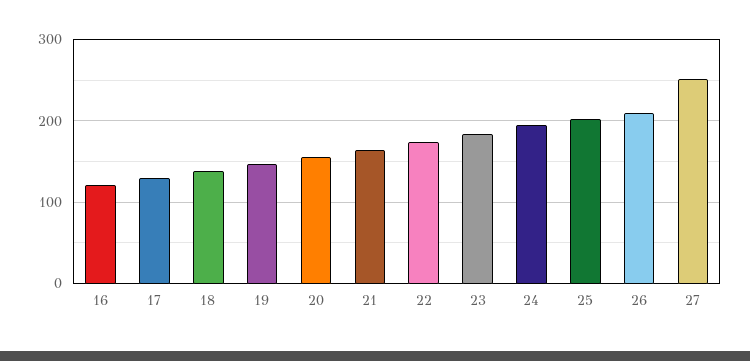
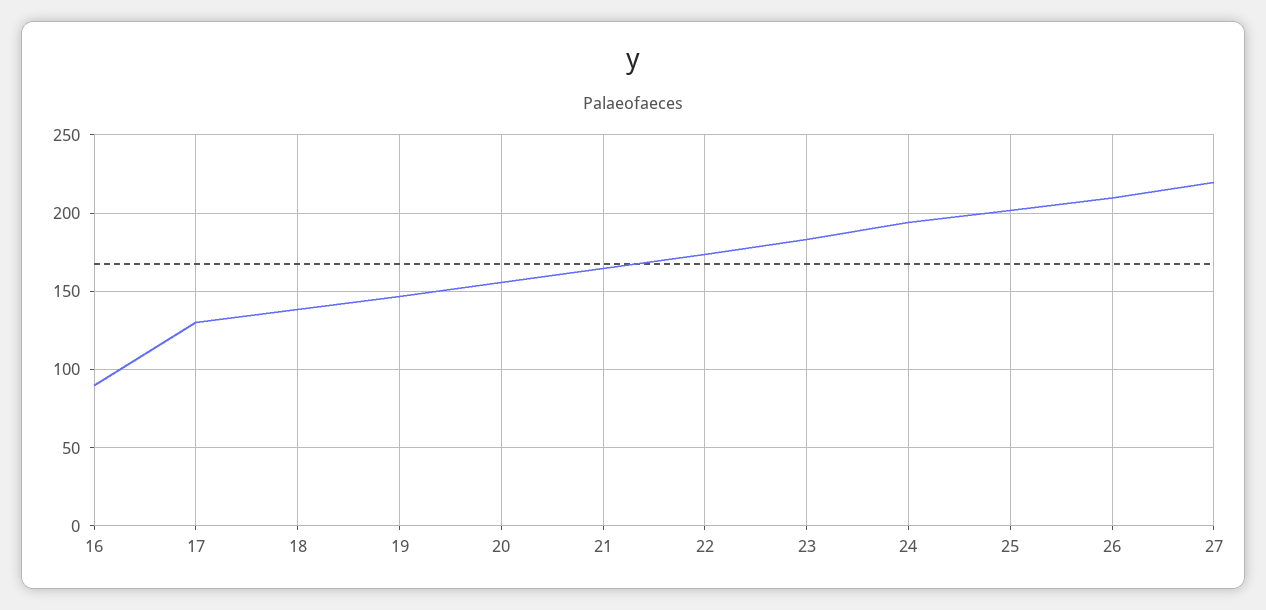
16: 120 -> 90
27: 250 -> 220

